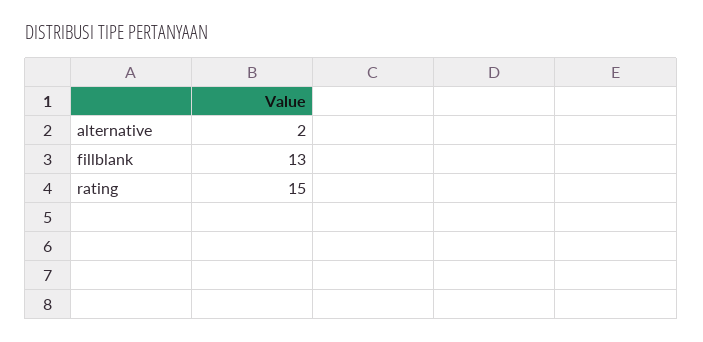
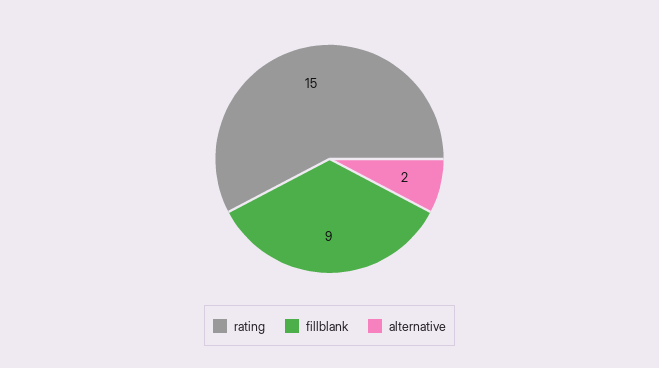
fillblank: 13 -> 9

